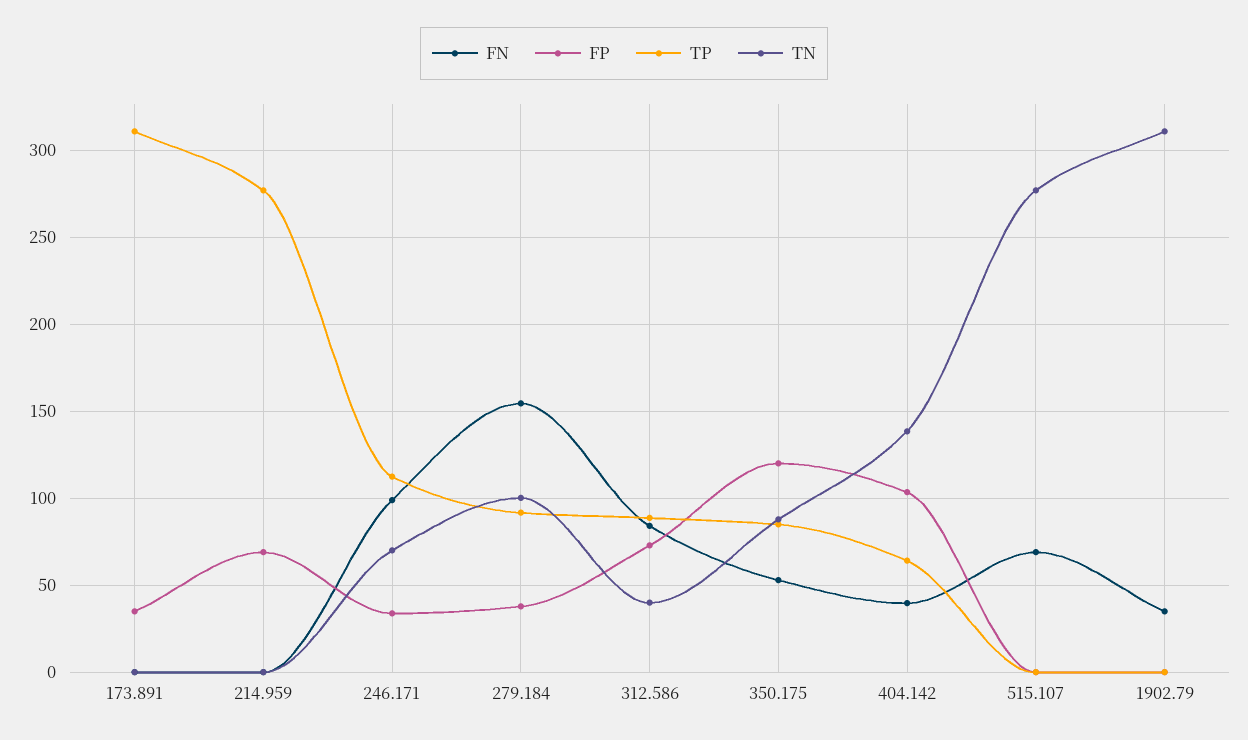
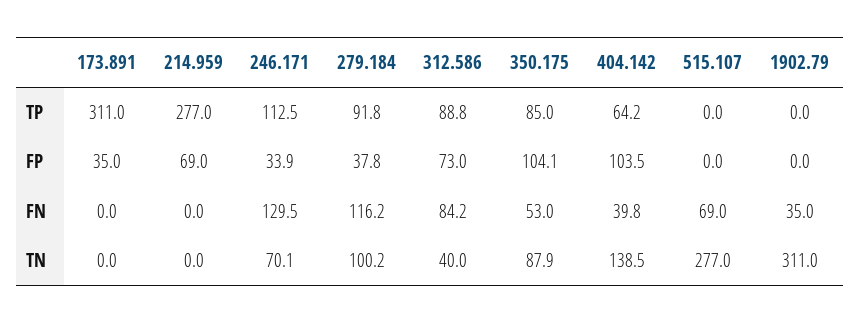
FN, 246.171: 100 -> 129.5
FN, 279.184: 155 -> 116.2
FP, 350.175: 120 -> 104.1

